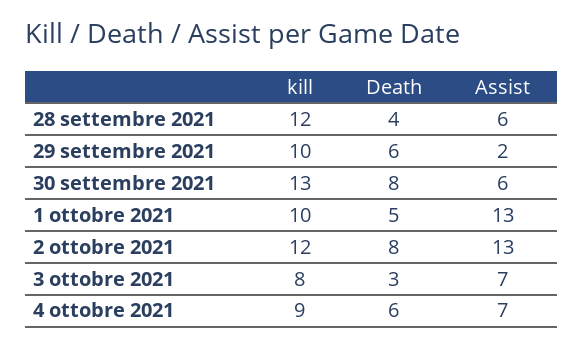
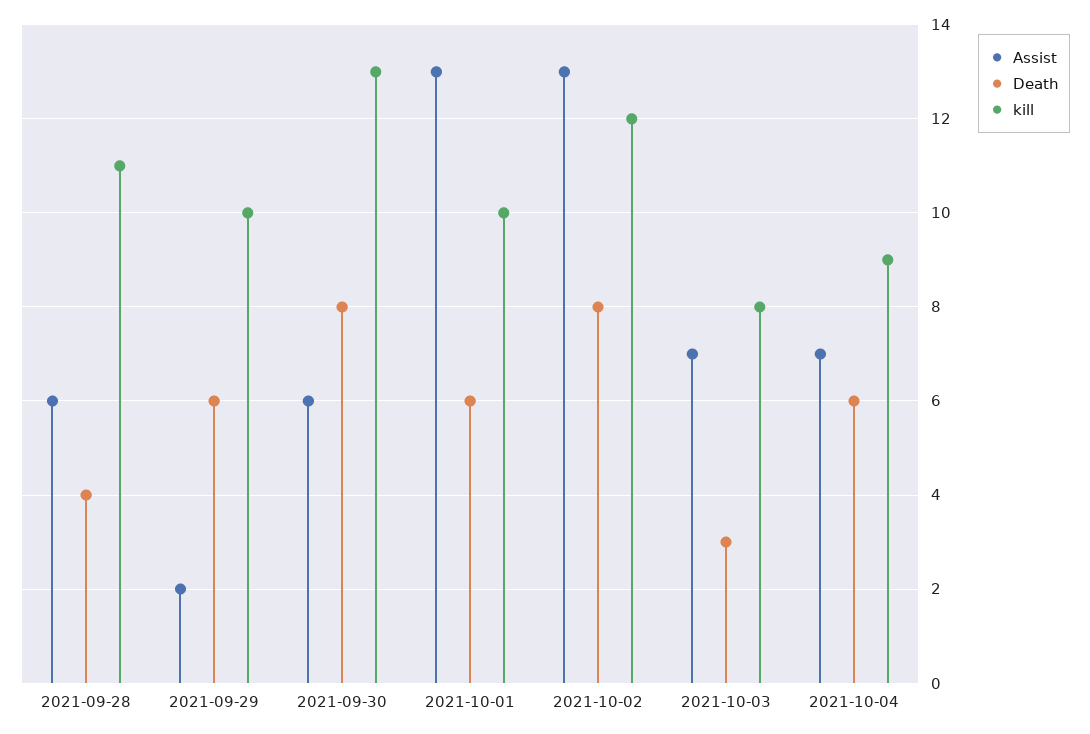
kill, 28 settembre 2021: 12 -> 11
Death, 1 ottobre 2021: 5 -> 6

